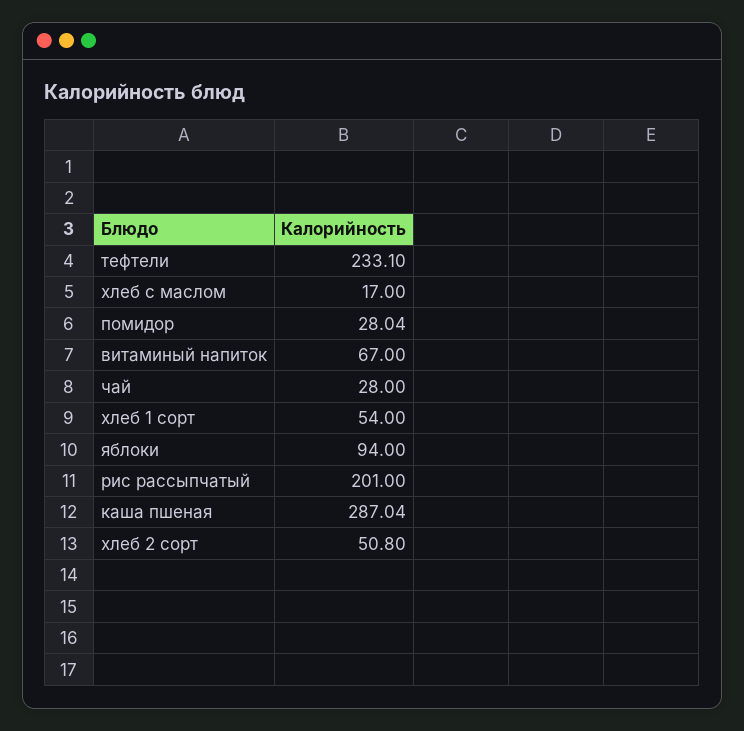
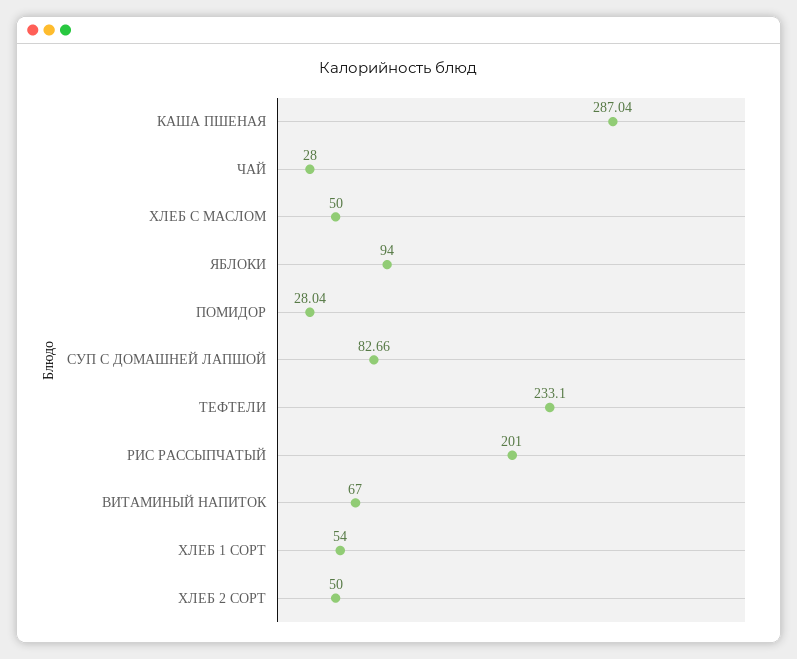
хлеб с маслом: 17 -> 50
хлеб 2 сорт: 50.8 -> 50
СУП С ДОМАШНЕЙ ЛАПШОЙ: none -> 82.66

